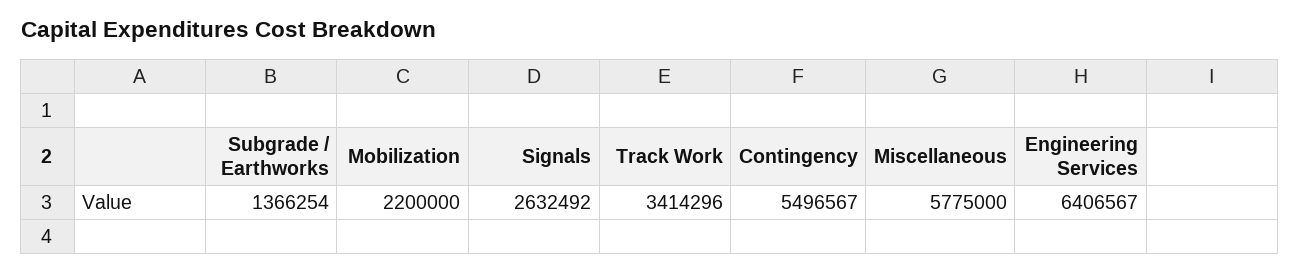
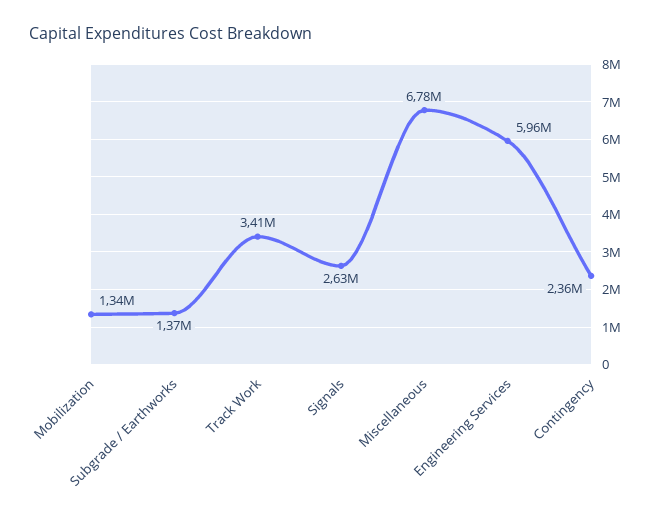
Mobilization: 2200000 -> 1340000
Contingency: 5496567 -> 2360000
Miscellaneous: 5775000 -> 6780000
Engineering Services: 6406567 -> 5960000

